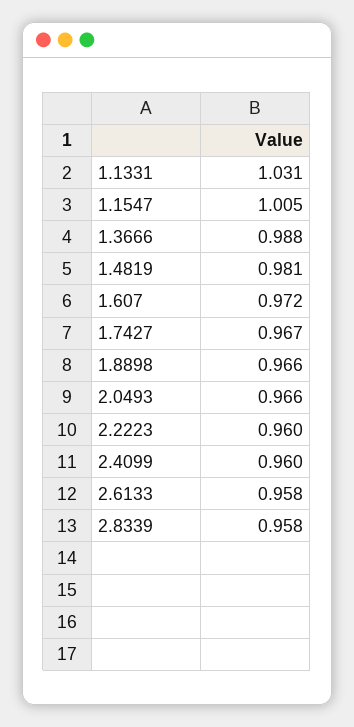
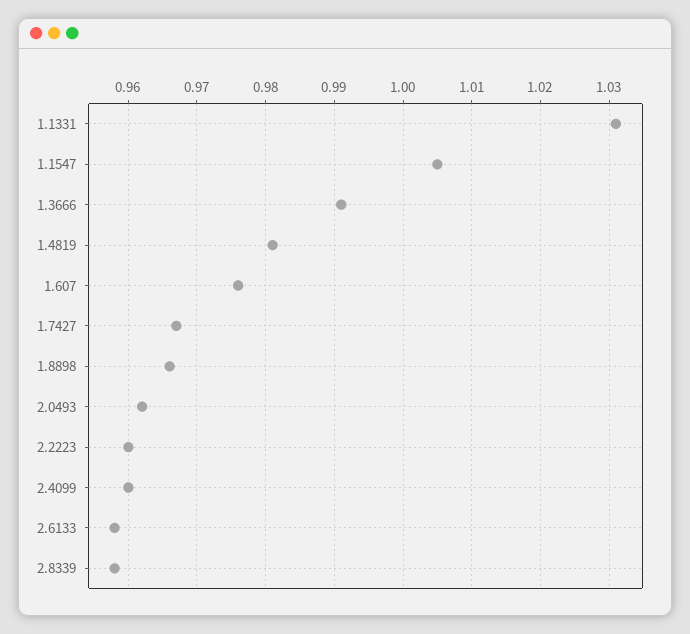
1.3666: 0.988 -> 0.991
1.607: 0.972 -> 0.976
2.0493: 0.966 -> 0.962

